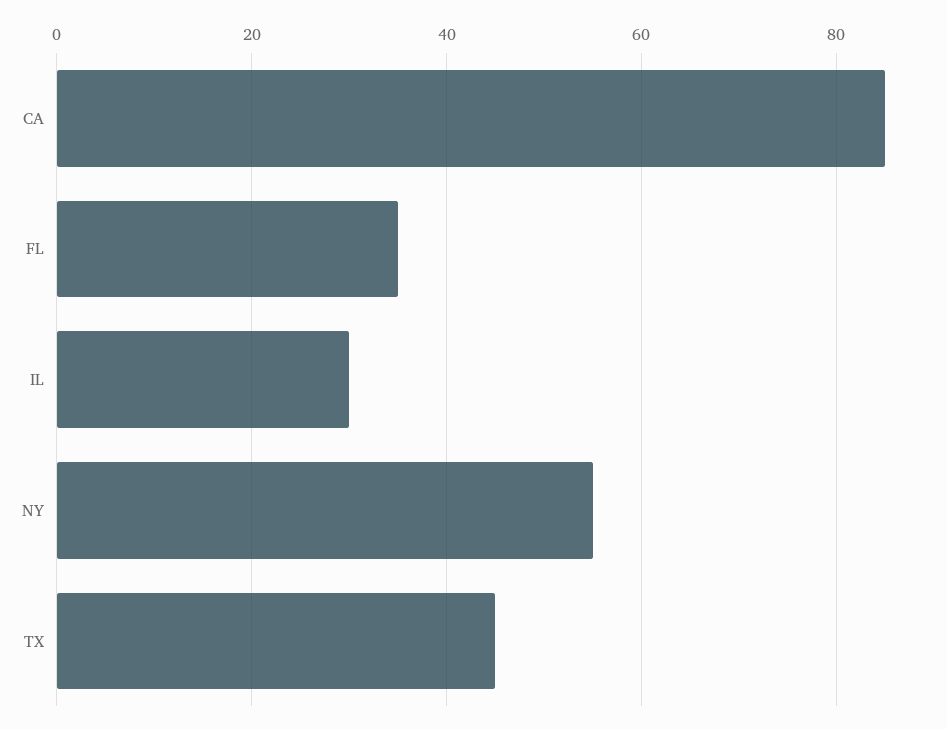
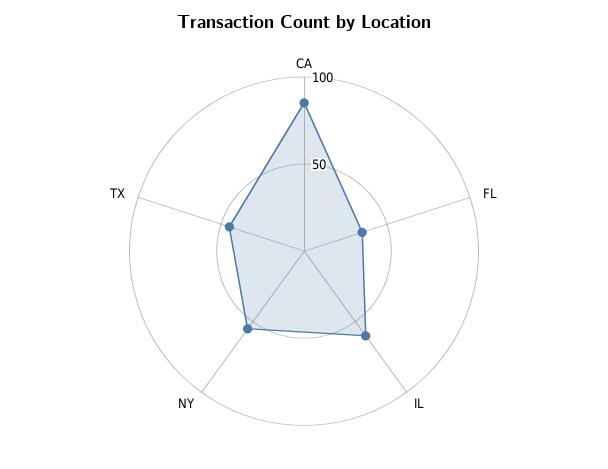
IL: 30 -> 60

